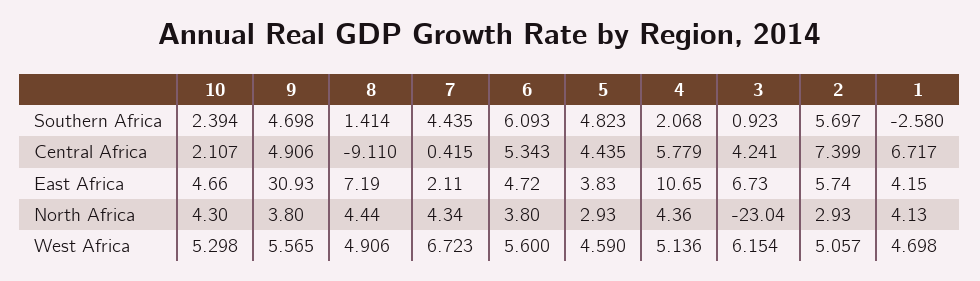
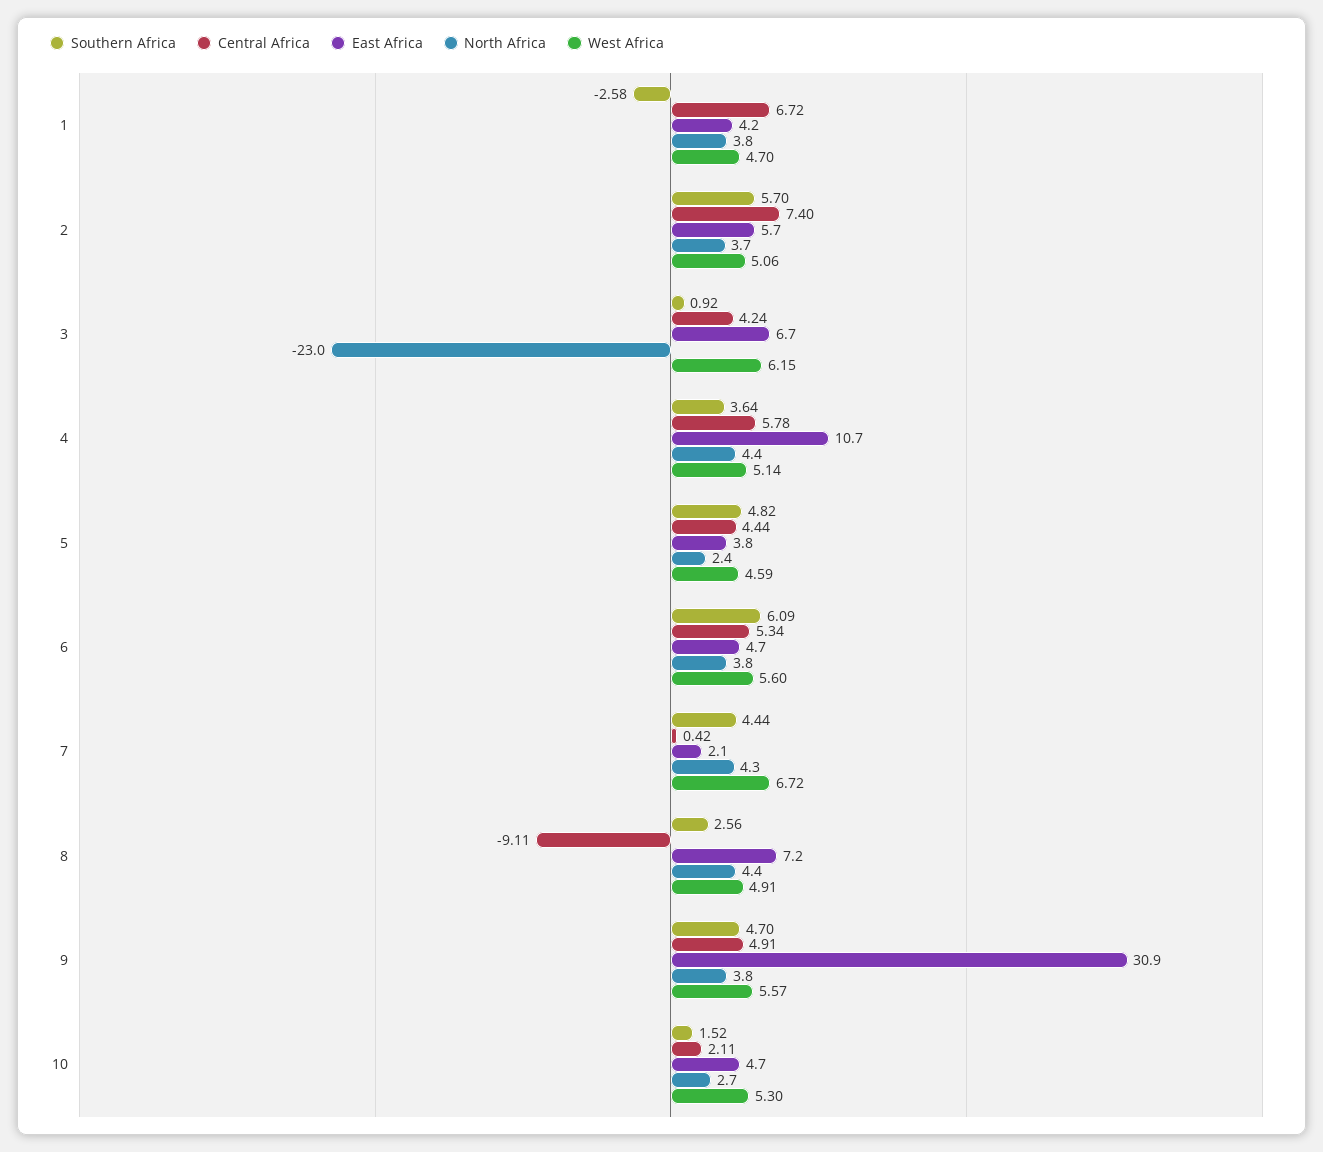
Southern Africa, 10: 2.394 -> 1.52
Southern Africa, 8: 1.414 -> 2.56
Southern Africa, 4: 2.068 -> 3.64
North Africa, 10: 4.3 -> 2.7
North Africa, 5: 2.93 -> 2.4
North Africa, 2: 2.93 -> 3.7
North Africa, 1: 4.13 -> 3.8

